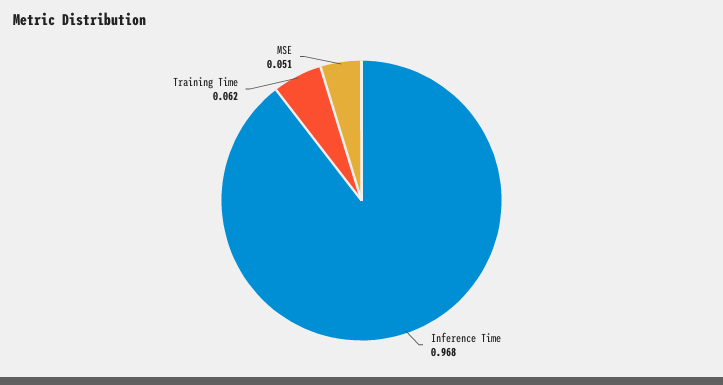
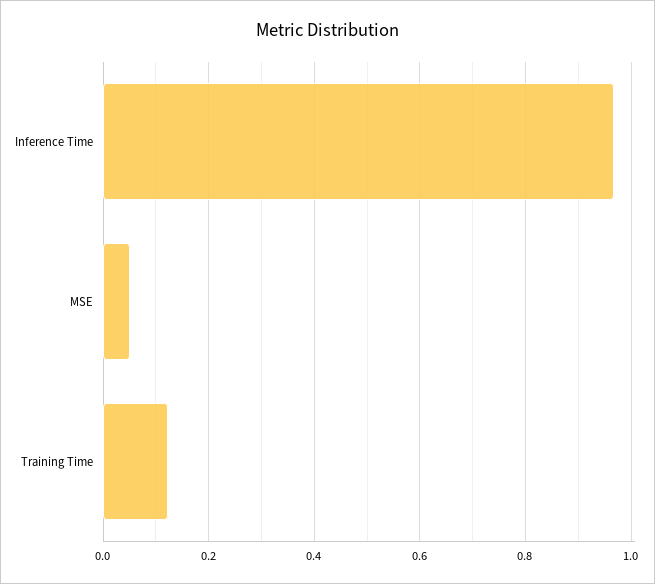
Training Time: 0.062 -> 0.12

